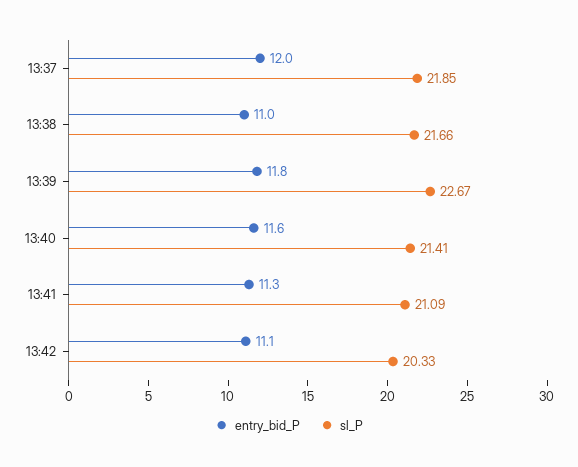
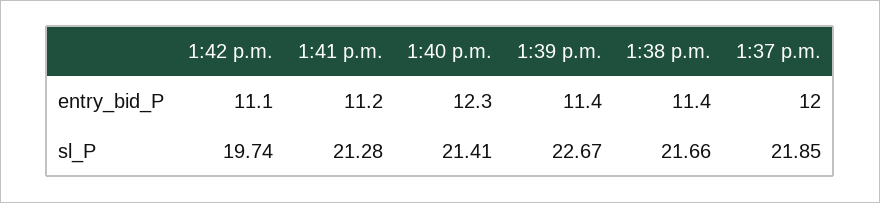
entry_bid_P, 13:38: 11 -> 11.4
entry_bid_P, 13:39: 11.8 -> 11.4
entry_bid_P, 13:40: 11.6 -> 12.3
entry_bid_P, 13:41: 11.3 -> 11.2
sl_P, 13:41: 21.09 -> 21.28
sl_P, 13:42: 20.33 -> 19.74

